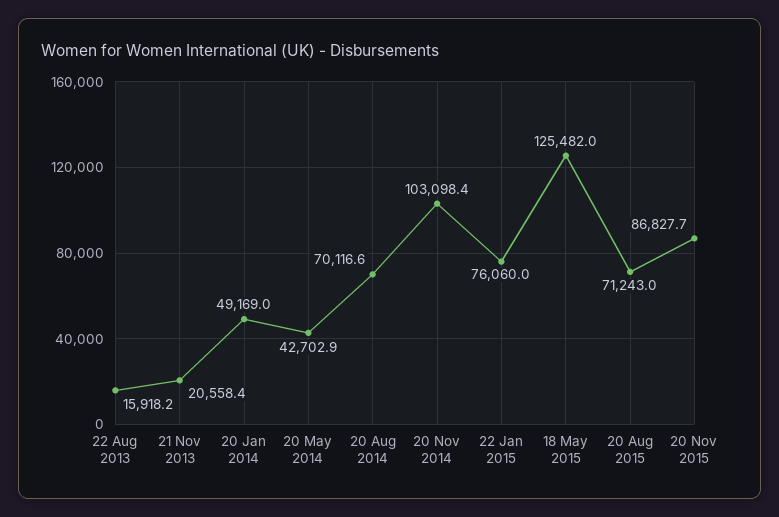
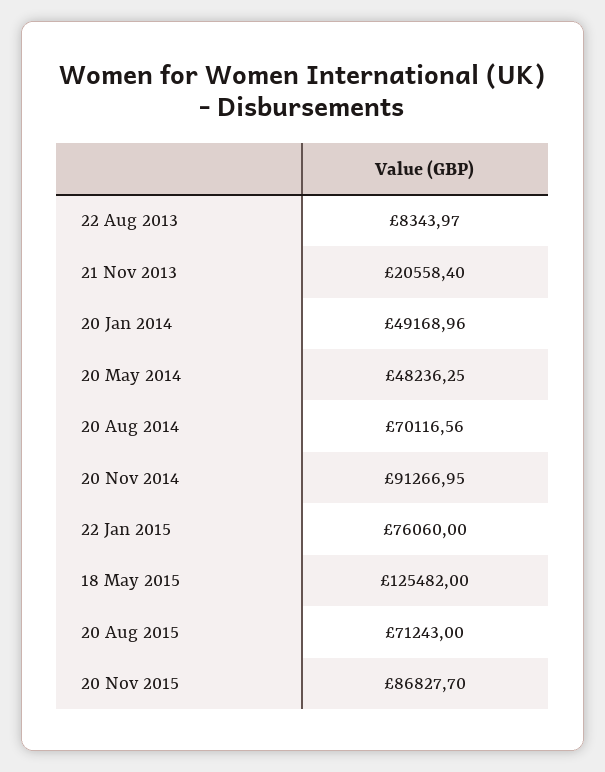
22 Aug 2013: 15918.2 -> 8343.97
20 May 2014: 42702.9 -> 48236.25
20 Nov 2014: 103098.4 -> 91266.95

